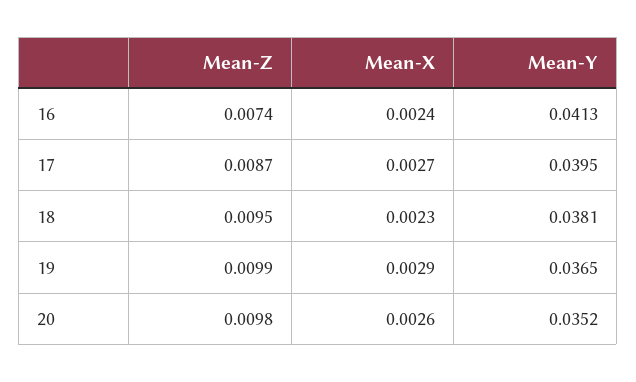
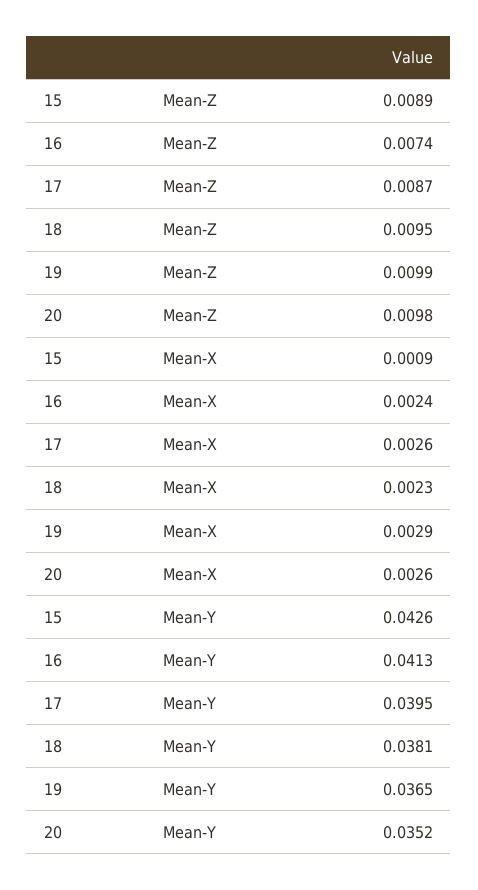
Mean-X, 17: 0.0027 -> 0.0026
Mean-Z, 15: none -> 0.0089
Mean-X, 15: none -> 0.0009
Mean-Y, 15: none -> 0.0426

